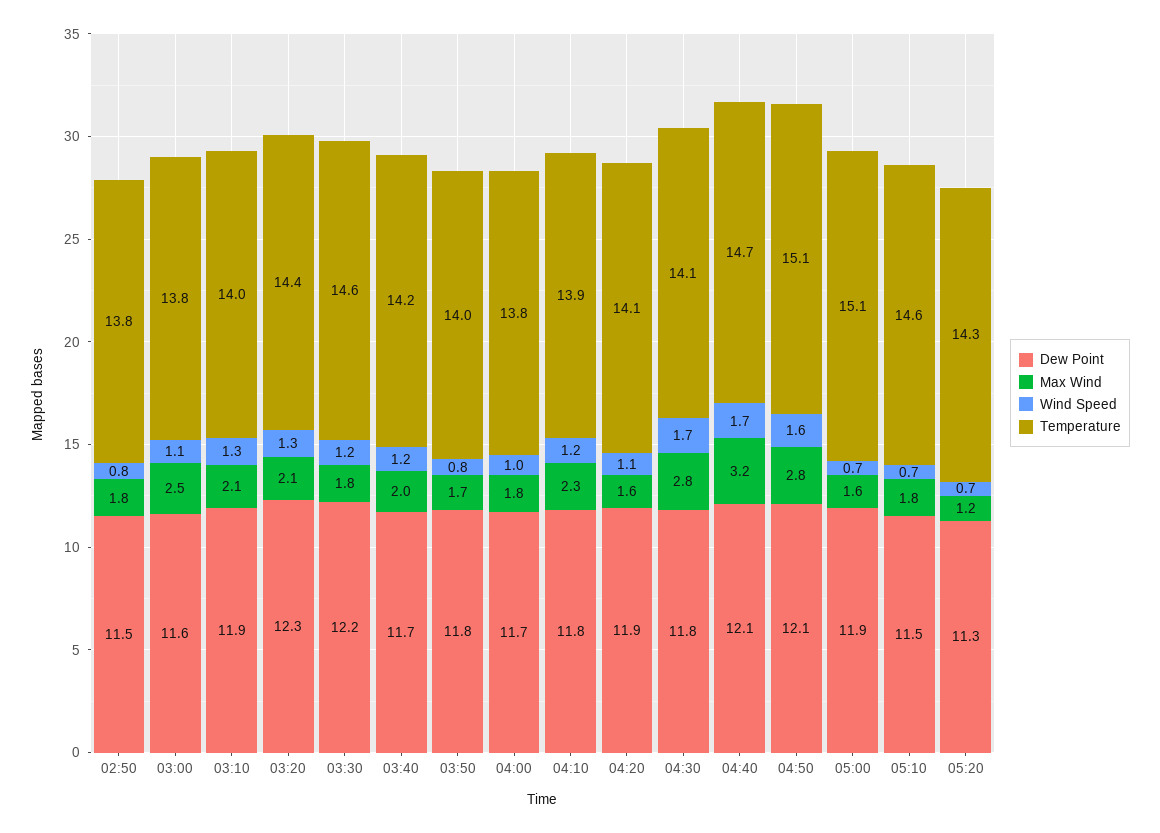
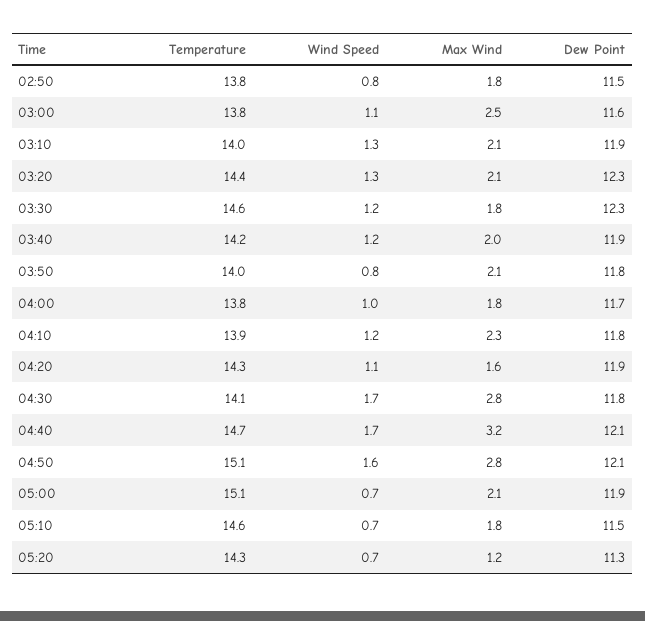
Dew Point, 03:30: 12.2 -> 12.3
Dew Point, 03:40: 11.7 -> 11.9
Max Wind, 03:50: 1.7 -> 2.1
Temperature, 04:20: 14.1 -> 14.3
Max Wind, 05:00: 1.6 -> 2.1

